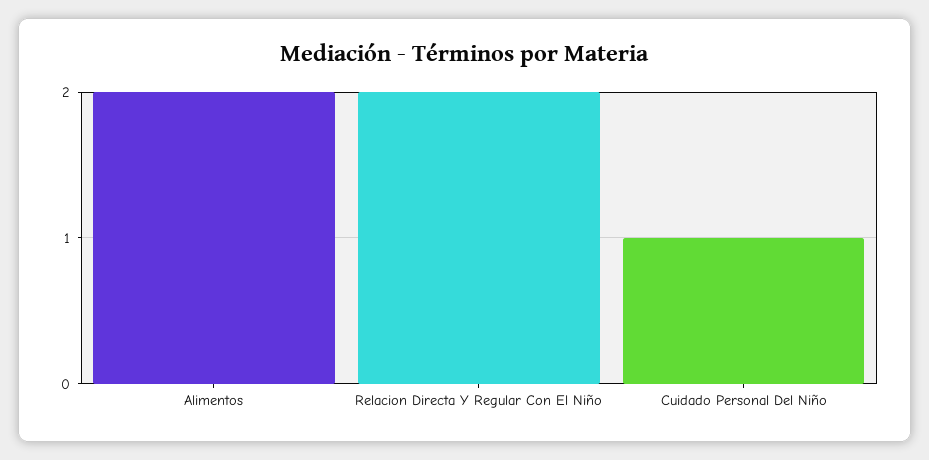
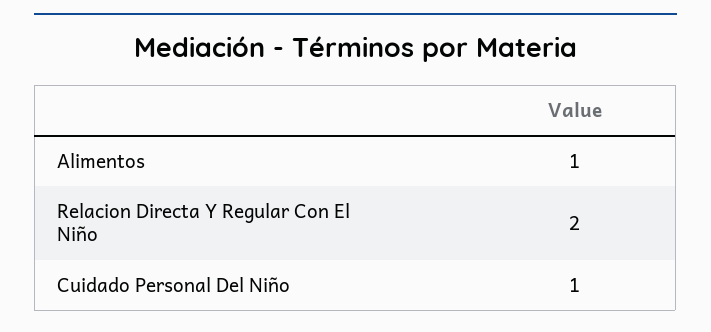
Alimentos: 2 -> 1

